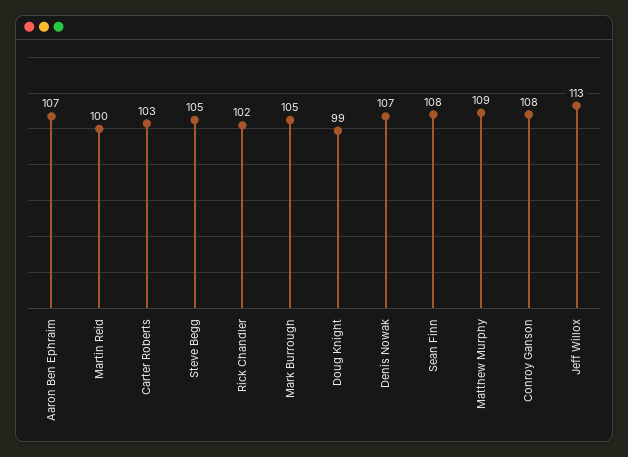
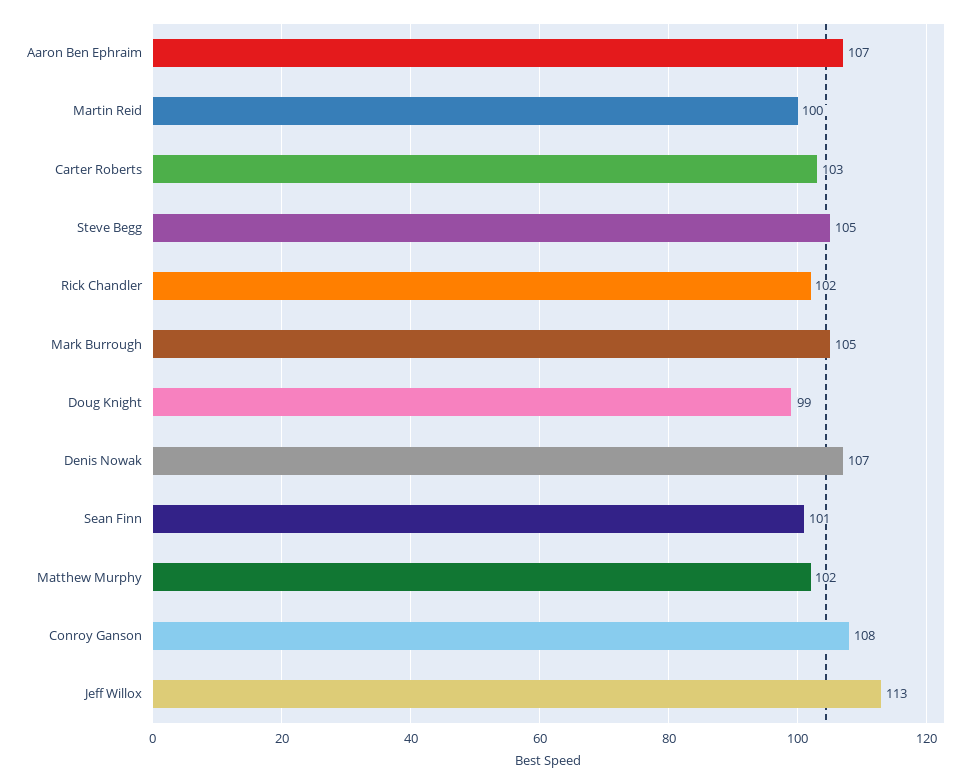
Sean Finn: 108 -> 101
Matthew Murphy: 109 -> 102

